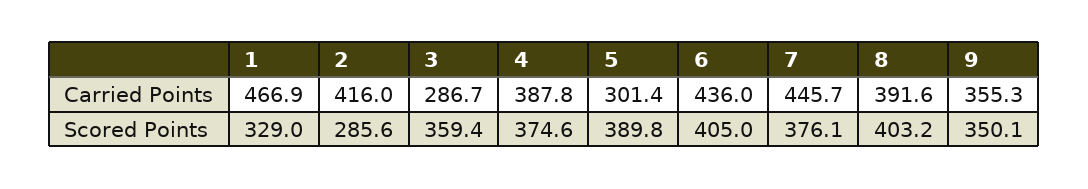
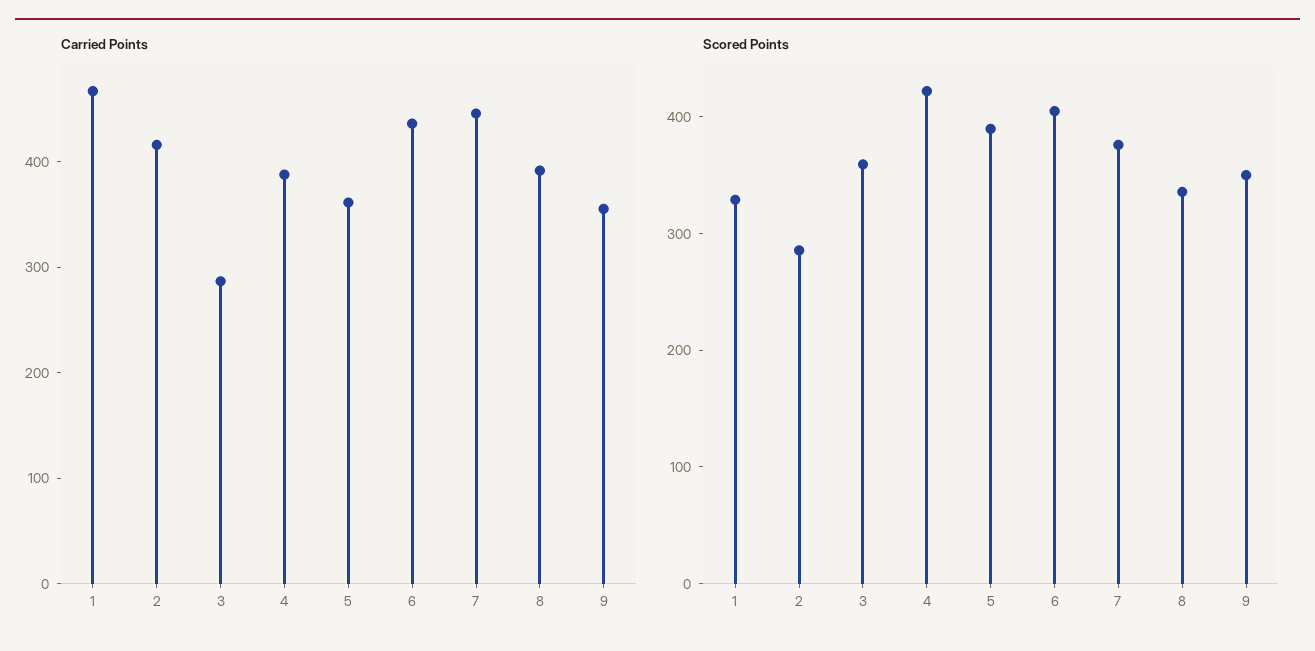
Carried Points, 5: 301.4 -> 360
Scored Points, 4: 374.6 -> 420
Scored Points, 8: 403.2 -> 340

